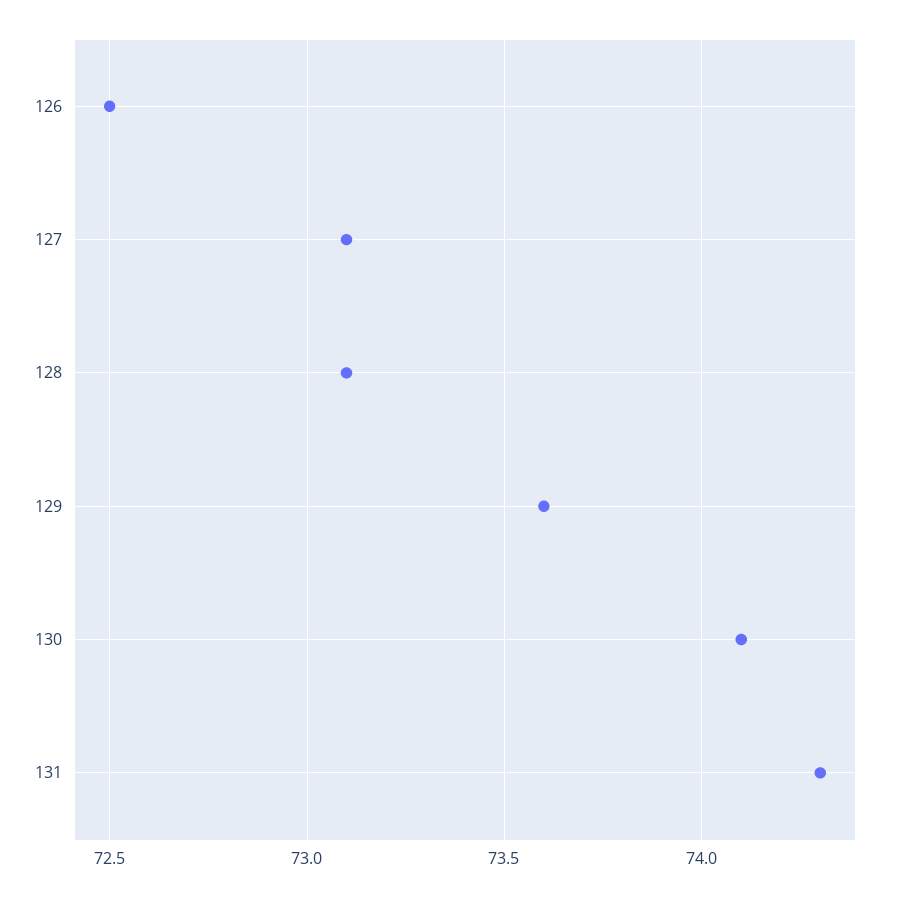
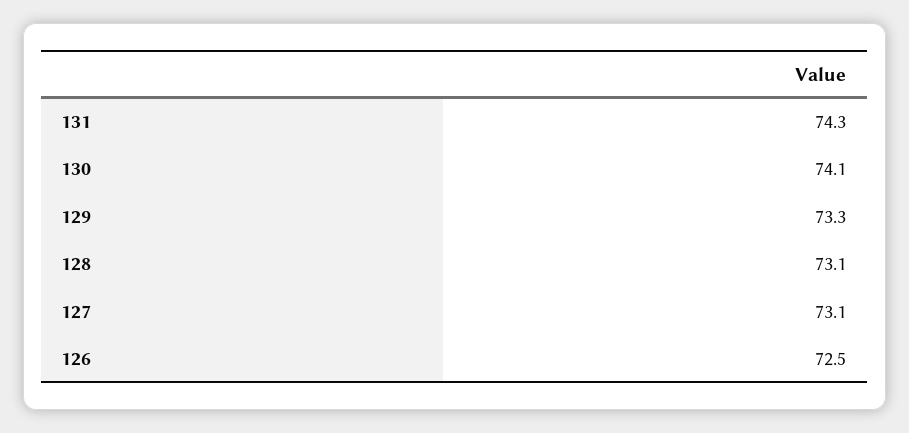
129: 73.6 -> 73.3

